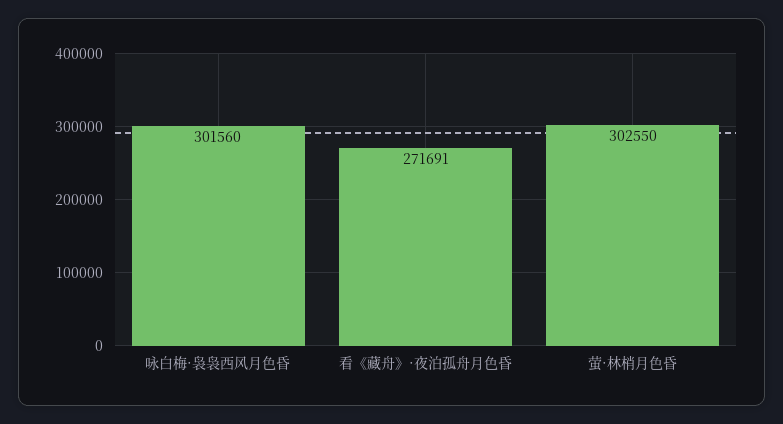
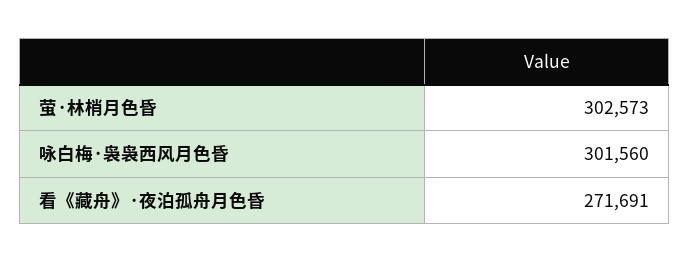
萤·林梢月色昏: 302550 -> 302573

